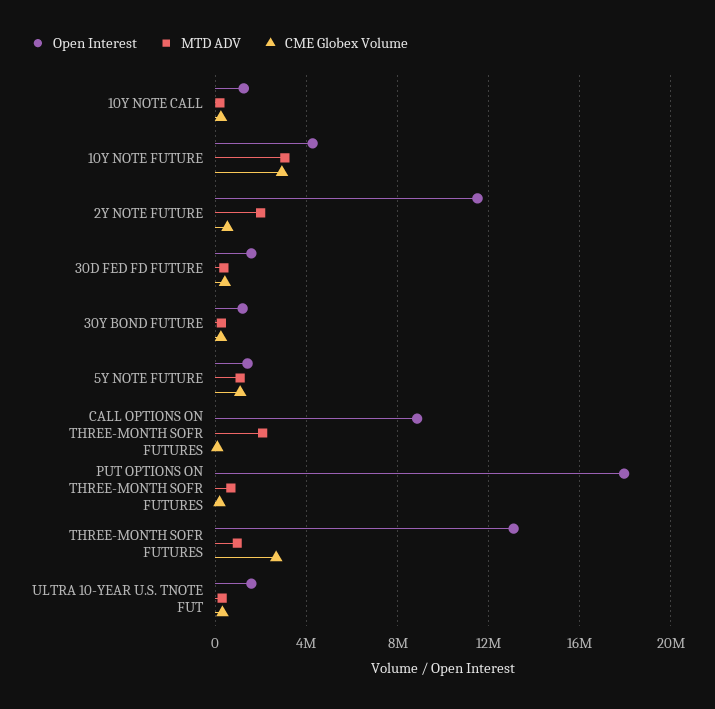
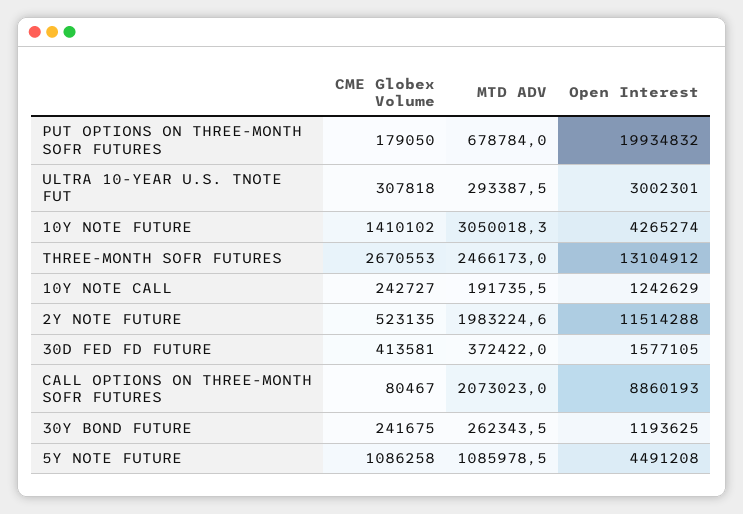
CME Globex Volume, 10Y NOTE FUTURE: 3000000 -> 1410102
Open Interest, 5Y NOTE FUTURE: 1500000 -> 4491208
Open Interest, PUT OPTIONS ON THREE-MONTH SOFR FUTURES: 18000000 -> 19934832
MTD ADV, THREE-MONTH SOFR FUTURES: 1000000 -> 2466173
Open Interest, ULTRA 10-YEAR U.S. TNOTE FUT: 1500000 -> 3002301

